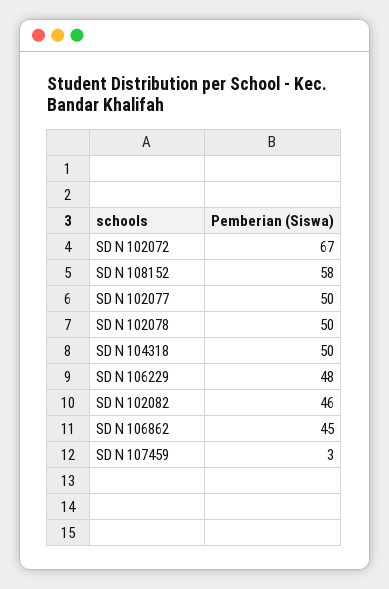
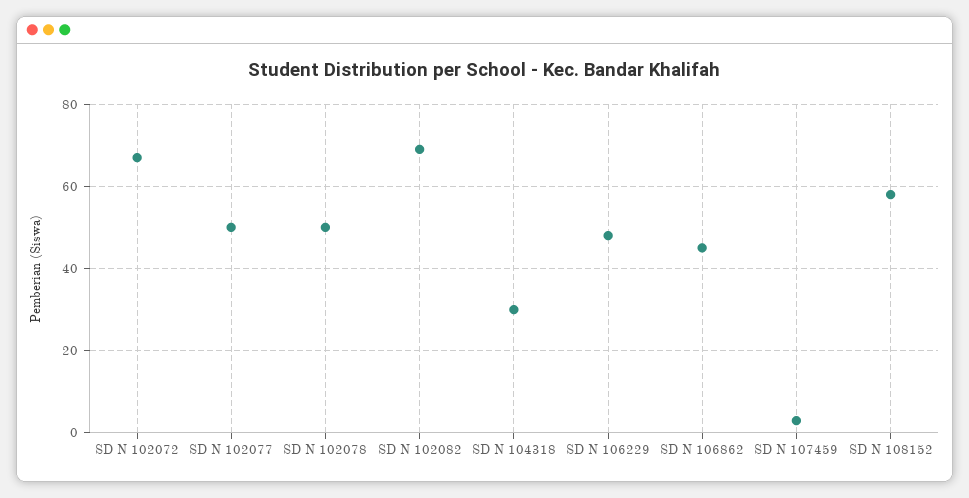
SD N 104318: 50 -> 30
SD N 102082: 46 -> 70

